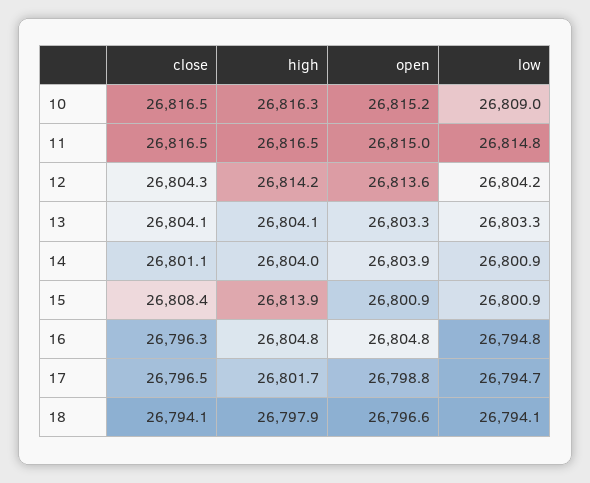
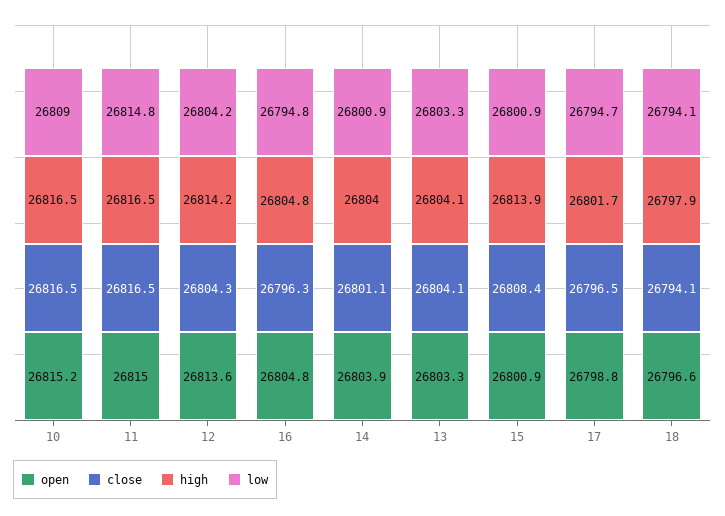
high, 10: 26816.3 -> 26816.5

